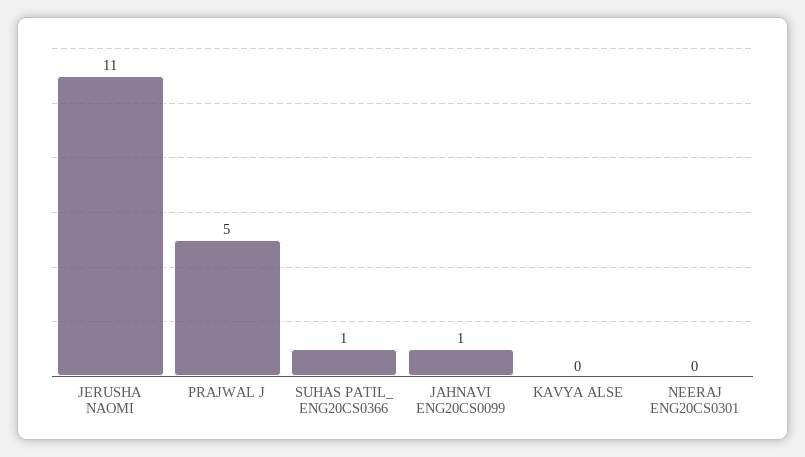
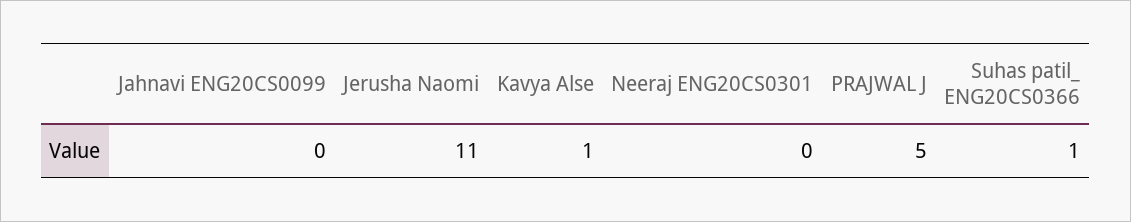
JAHNAVI ENG20CS0099: 1 -> 0
KAVYA ALSE: 0 -> 1

